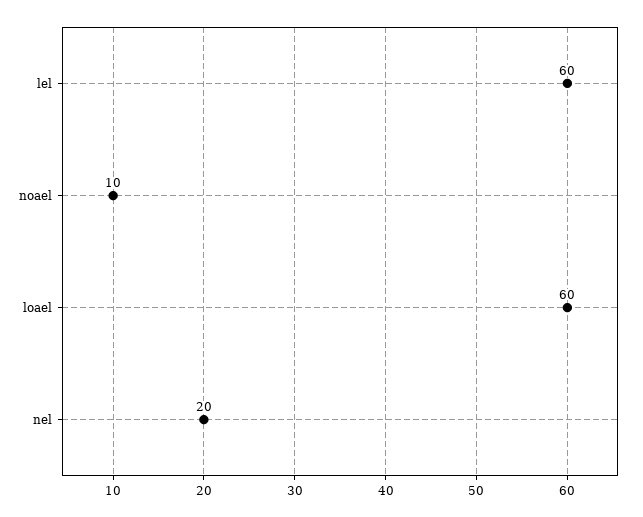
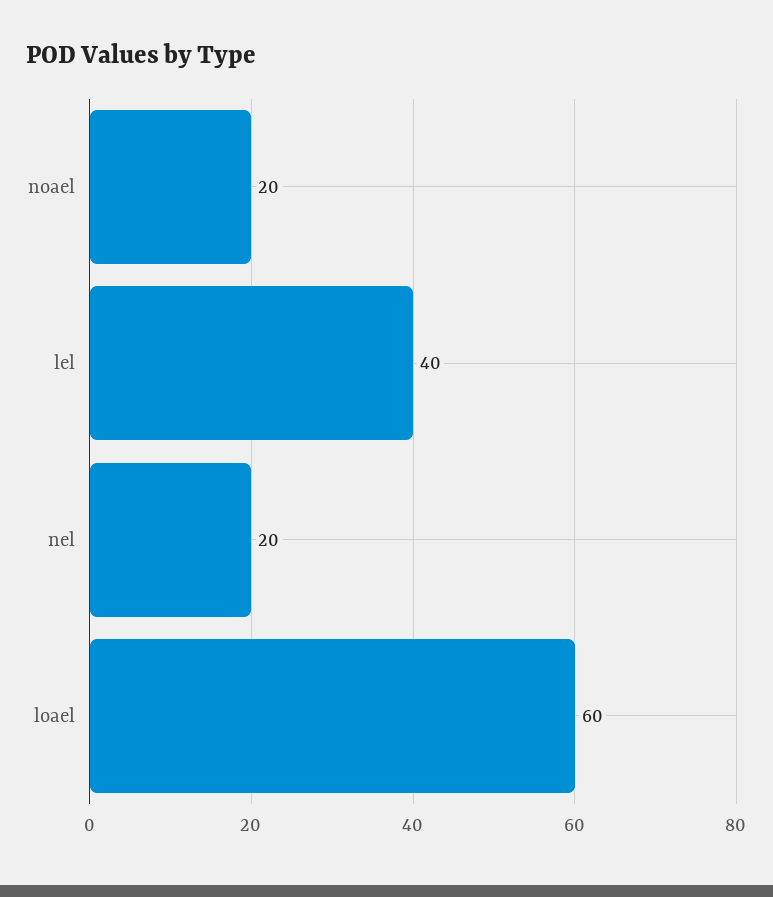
lel: 60 -> 40
noael: 10 -> 20

